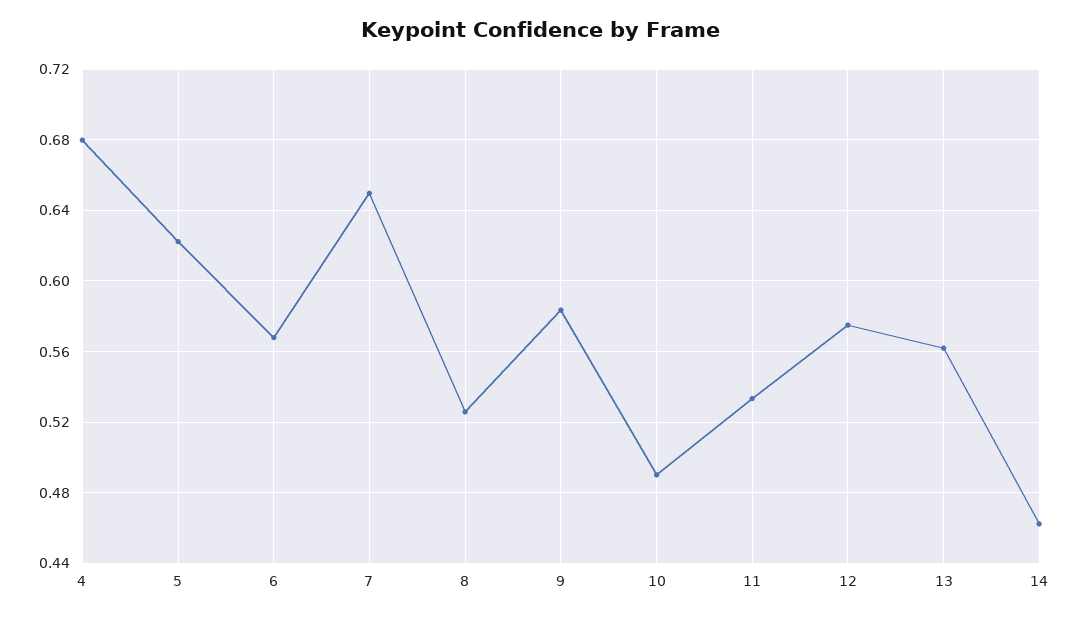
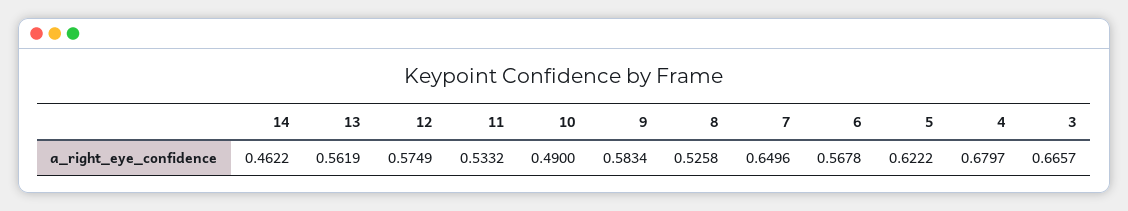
3: none -> 0.6657

